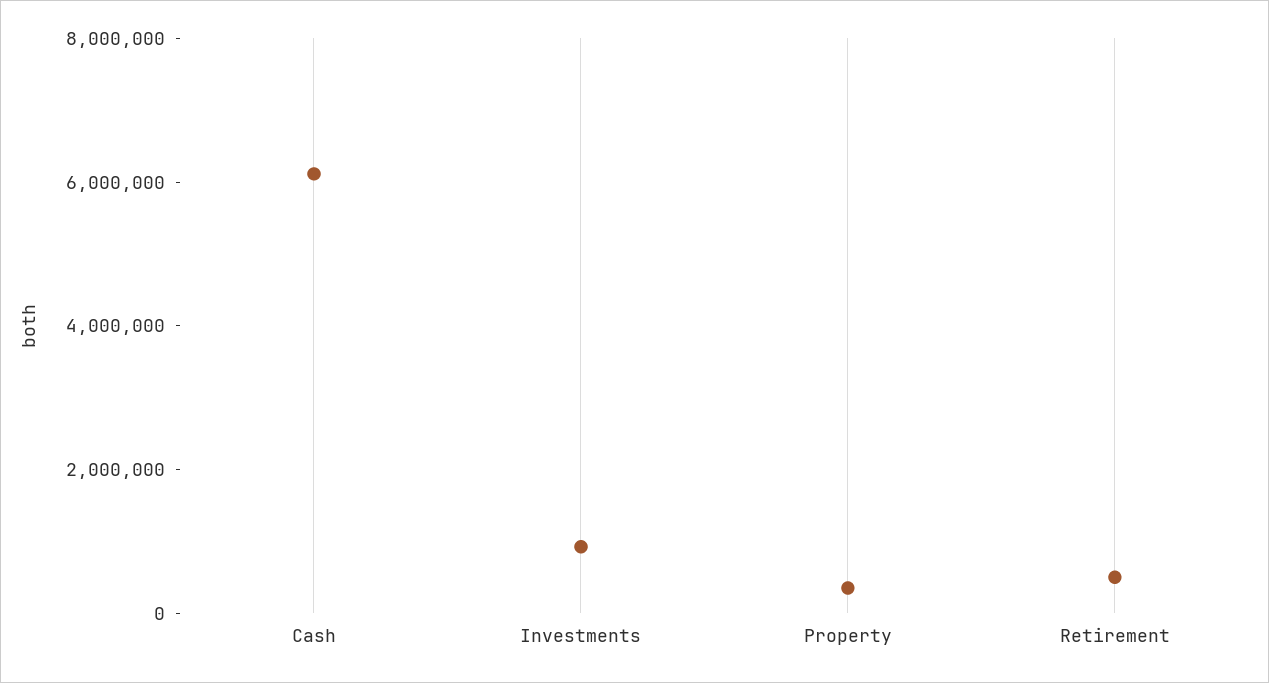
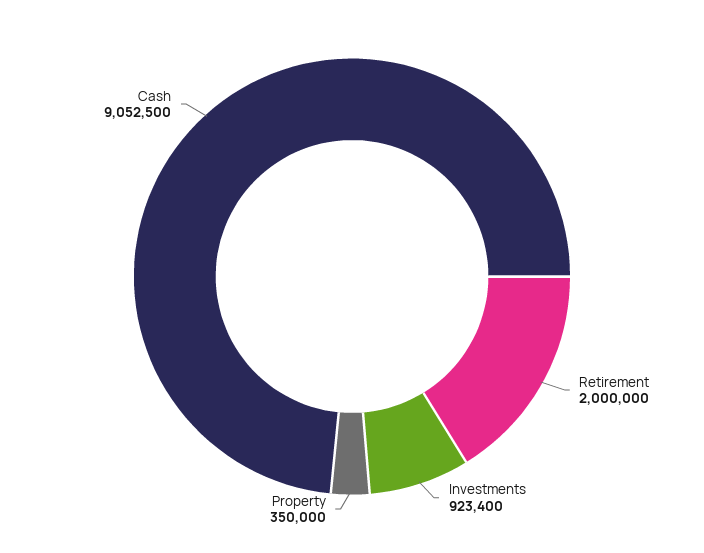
Cash: 6000000 -> 9052500
Retirement: 500000 -> 2000000

